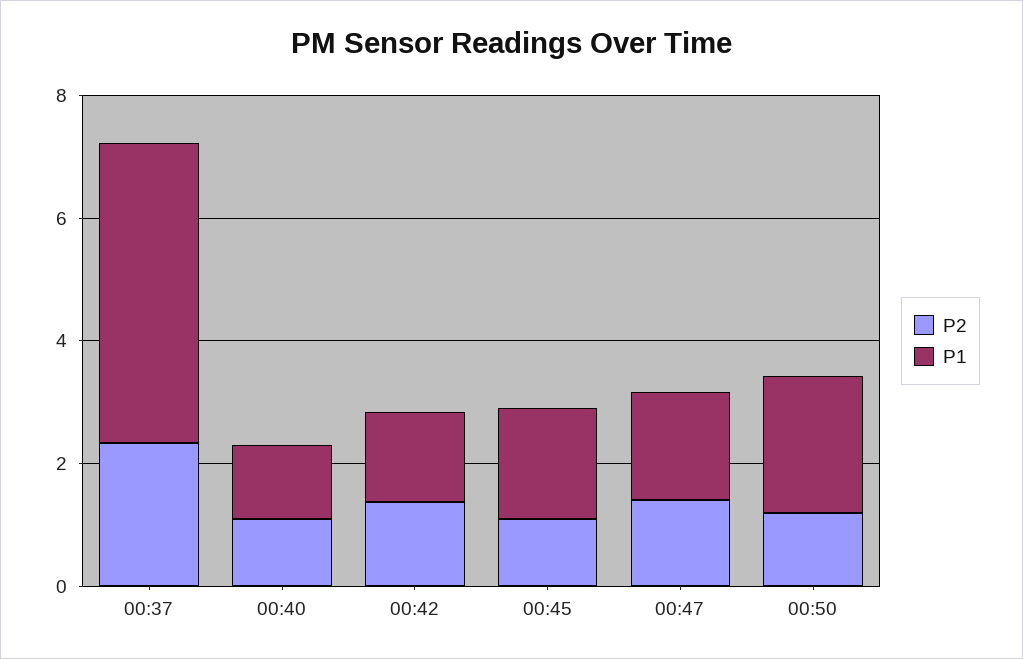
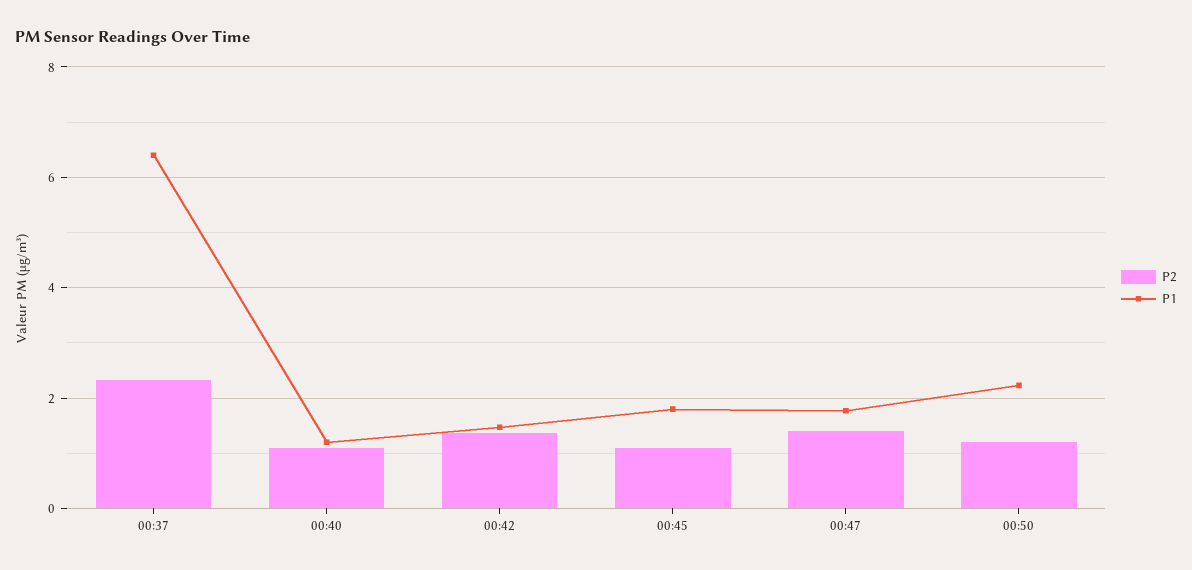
P1, 00:37: 5 -> 6.4

